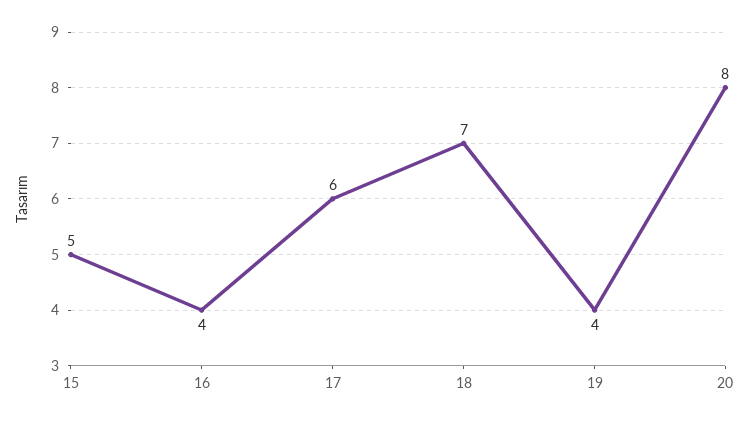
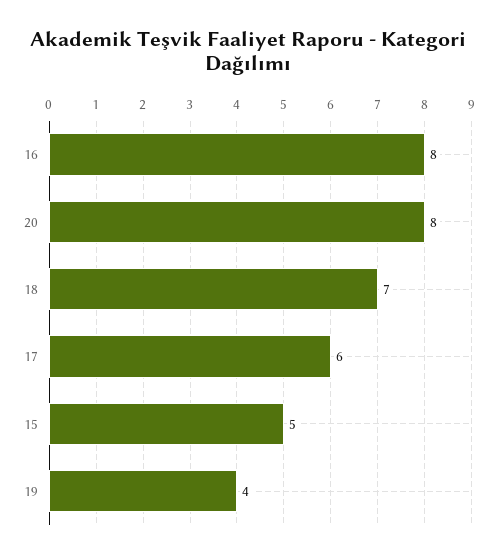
16: 4 -> 8

